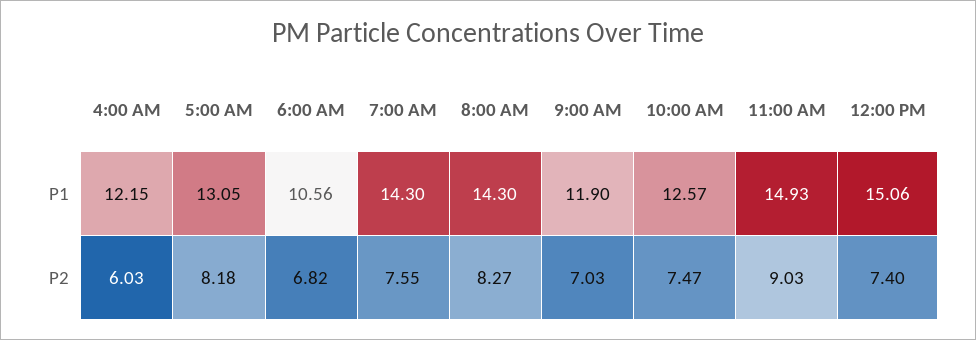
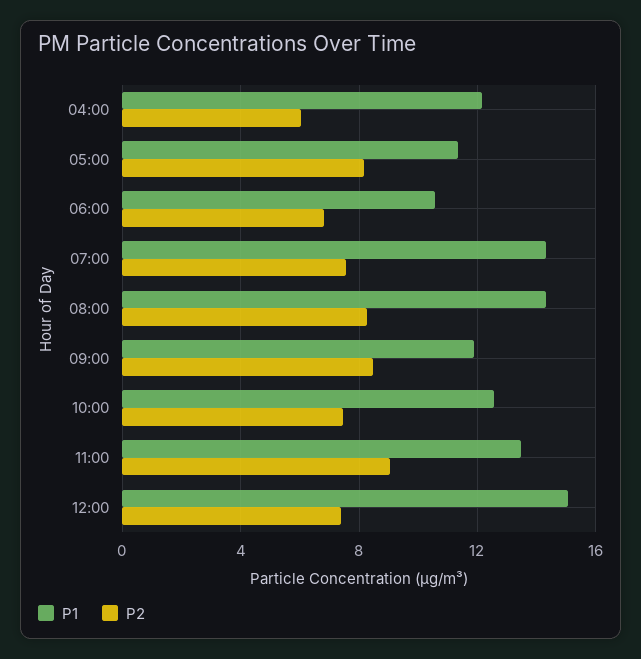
P1, 5:00 AM: 13.05 -> 11.5
P1, 11:00 AM: 14.93 -> 13.5
P2, 9:00 AM: 7.03 -> 8.5

